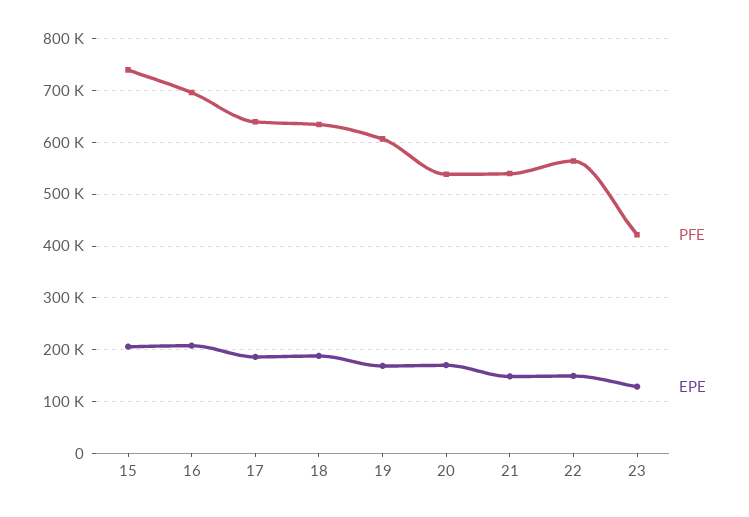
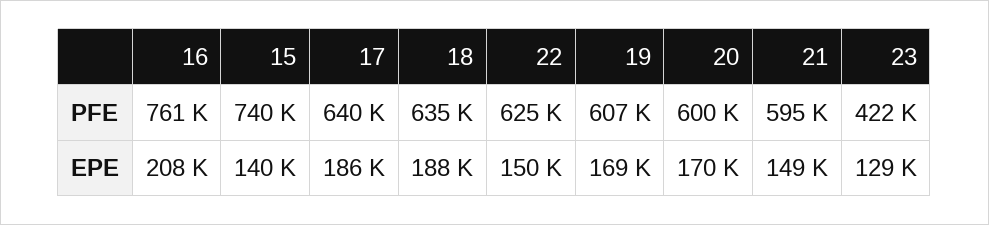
EPE, 15: 200000 -> 140000
PFE, 16: 700000 -> 761000
PFE, 20: 540000 -> 600000
PFE, 21: 540000 -> 595000
PFE, 22: 560000 -> 625000

